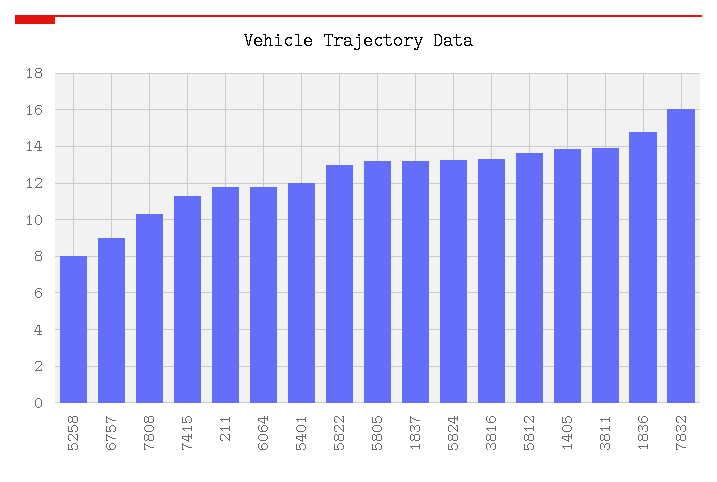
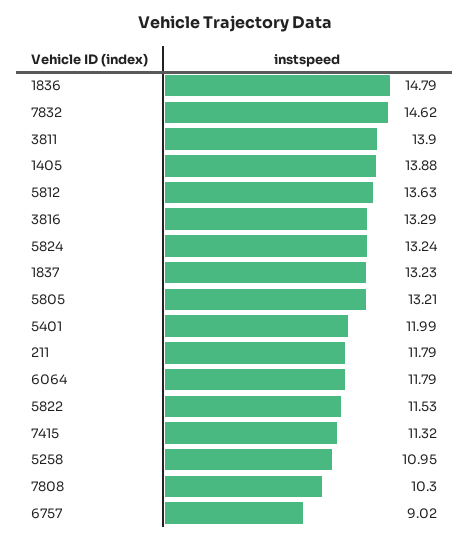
5258: 8 -> 10.95
5822: 13 -> 11.53
7832: 16 -> 14.62

